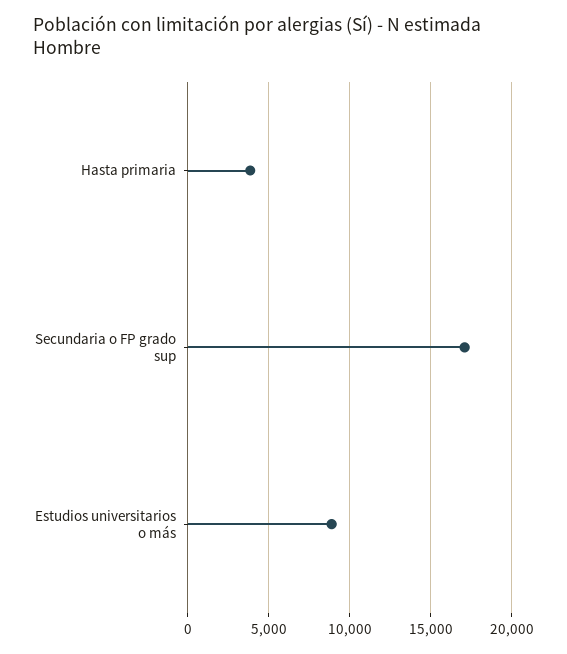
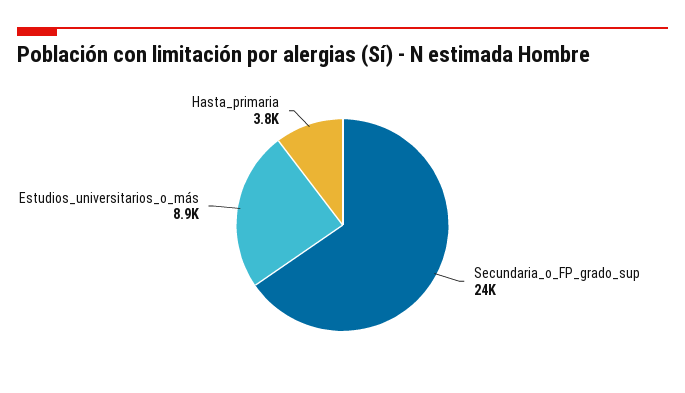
Secundaria o FP grado sup: 17000 -> 24000

